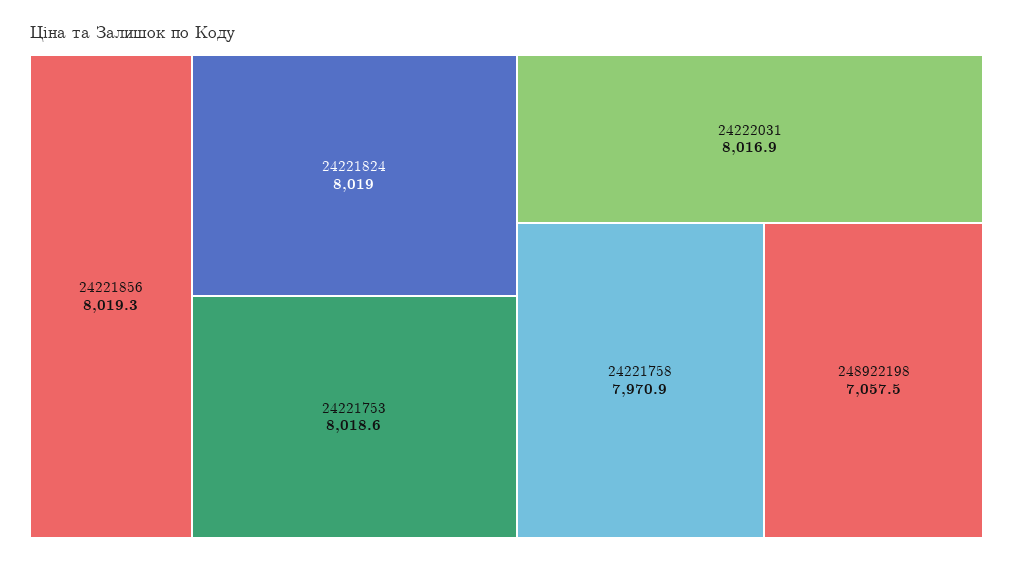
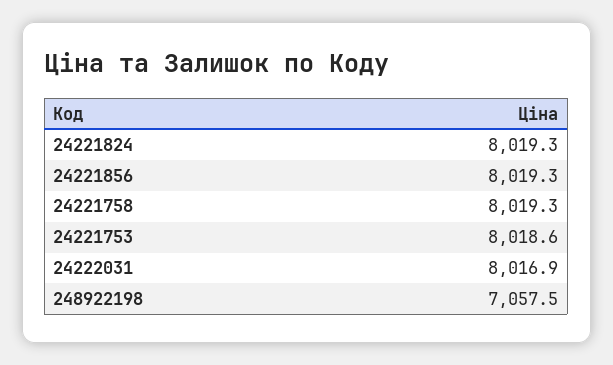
24221824: 8019 -> 8019.3
24221758: 7970.9 -> 8019.3

